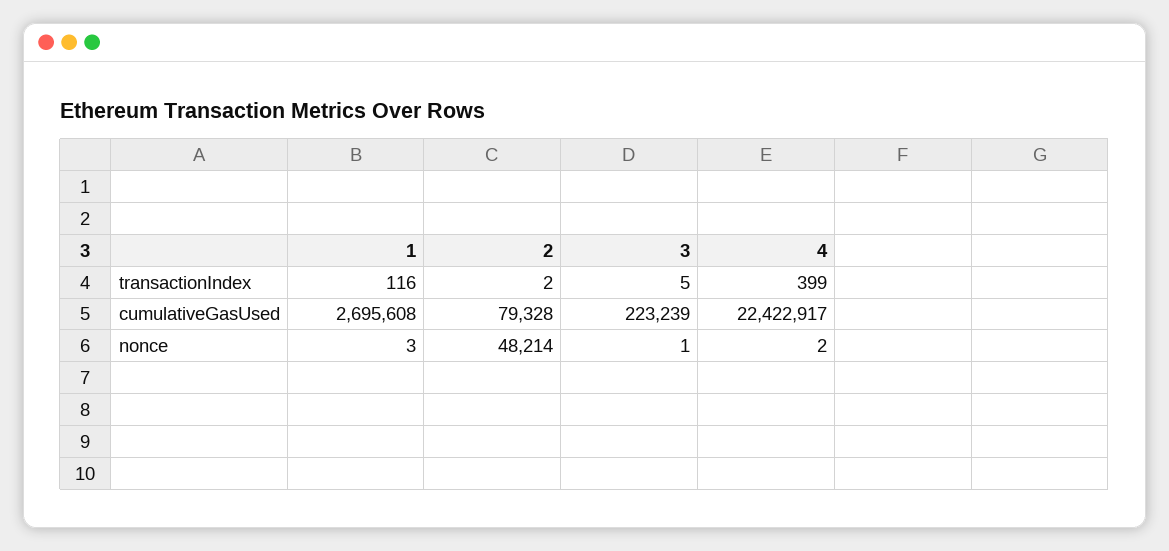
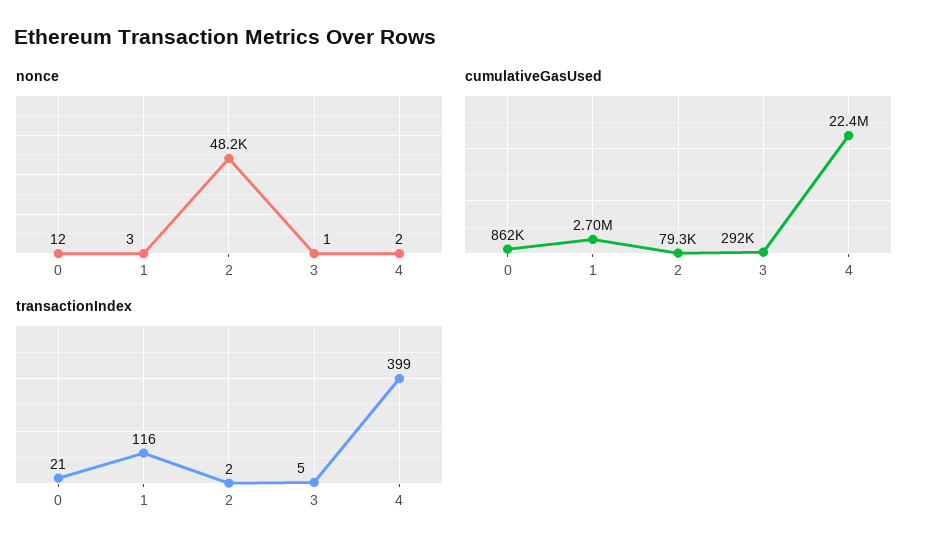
cumulativeGasUsed, 3: 223239 -> 292000
nonce, 0: none -> 12
cumulativeGasUsed, 0: none -> 862000
transactionIndex, 0: none -> 21

